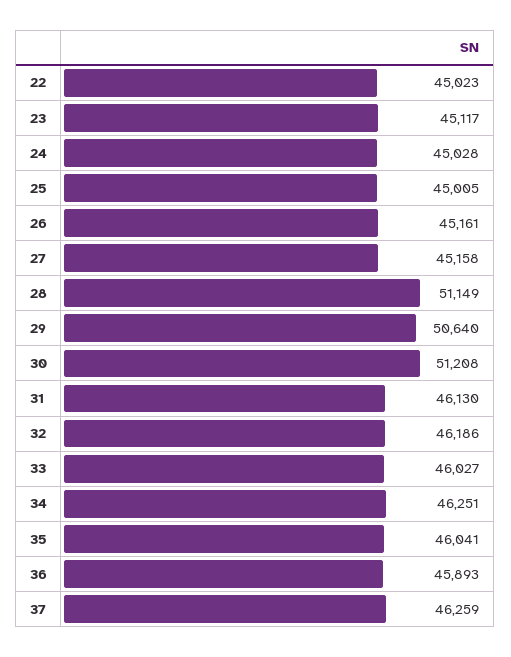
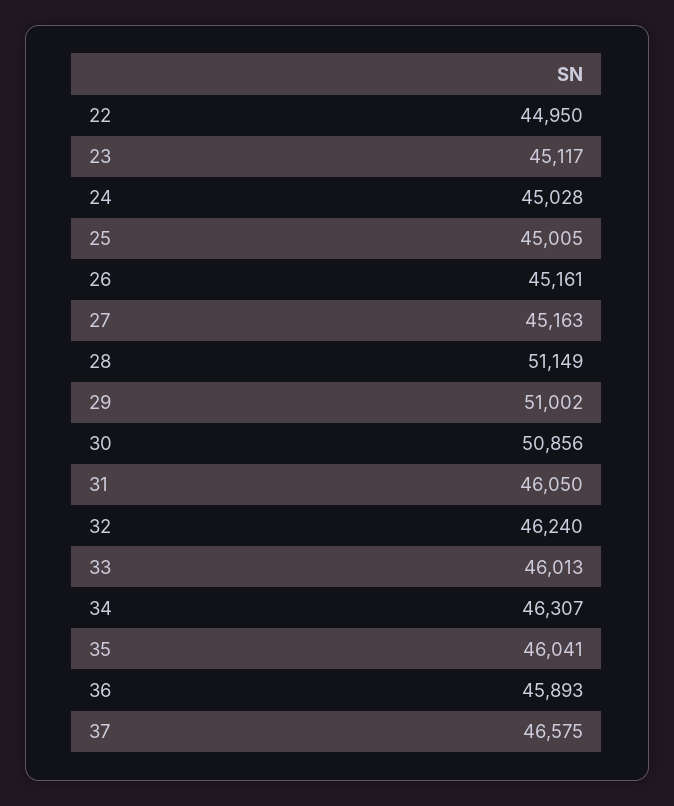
22: 45023 -> 44950
27: 45158 -> 45163
29: 50640 -> 51002
30: 51208 -> 50856
31: 46130 -> 46050
32: 46186 -> 46240
33: 46027 -> 46013
34: 46251 -> 46307
37: 46259 -> 46575

